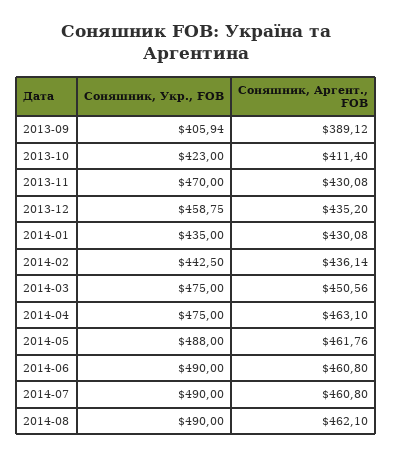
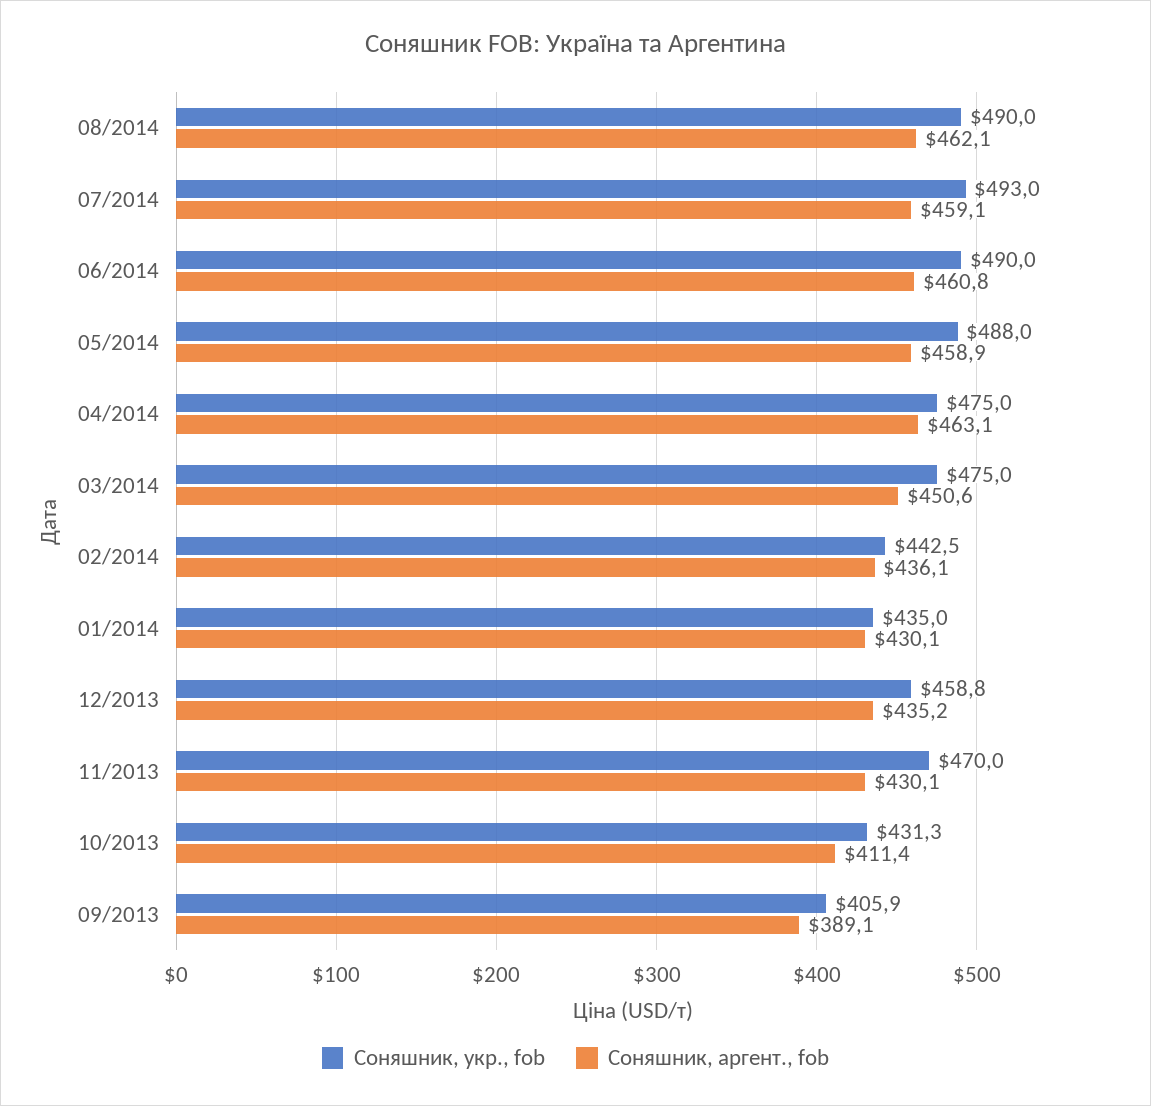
Соняшник, Укр., FOB, 2013-10: 423 -> 431.3
Соняшник, Аргент., FOB, 2014-05: 461.76 -> 458.9
Соняшник, Укр., FOB, 2014-07: 490 -> 493
Соняшник, Аргент., FOB, 2014-07: 460.8 -> 459.1

